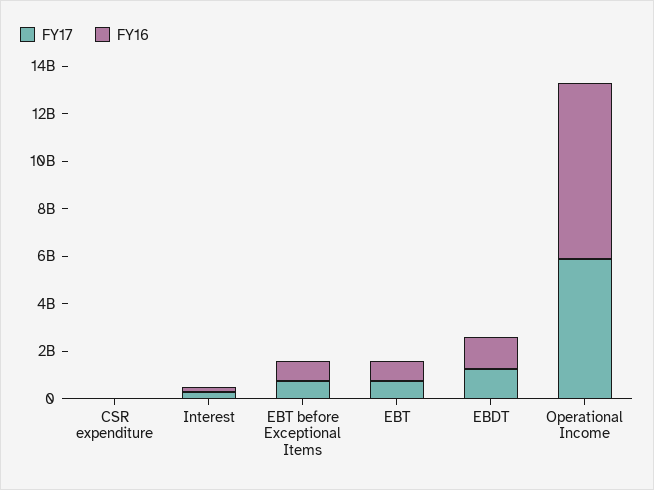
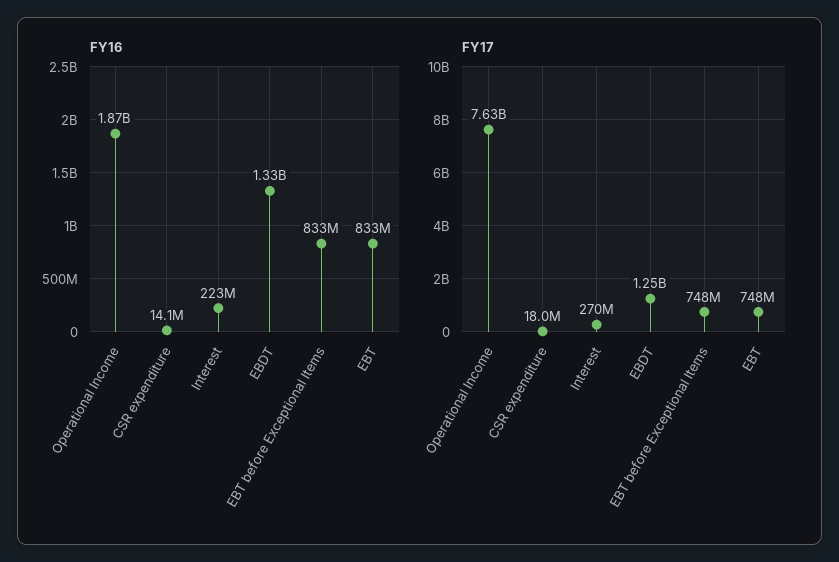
FY17, Operational Income: 6000000000 -> 7630000000
FY16, Operational Income: 7500000000 -> 1870000000

